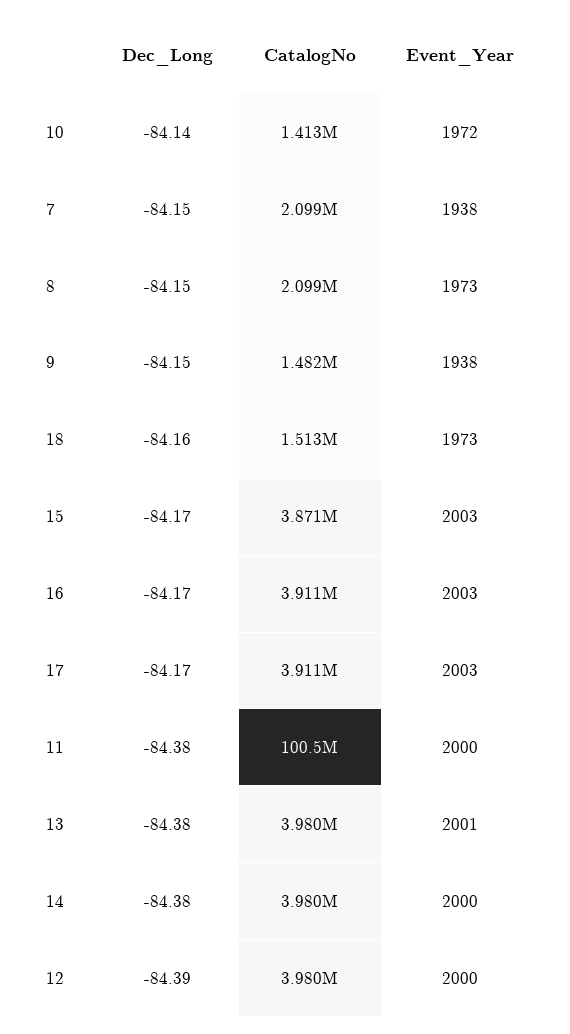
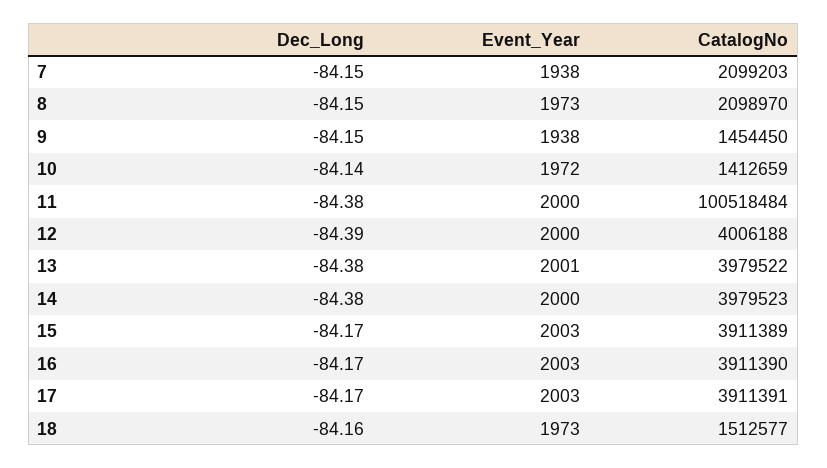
CatalogNo, 9: 1482000 -> 1454450
CatalogNo, 15: 3871000 -> 3911389
CatalogNo, 12: 3980000 -> 4006188

